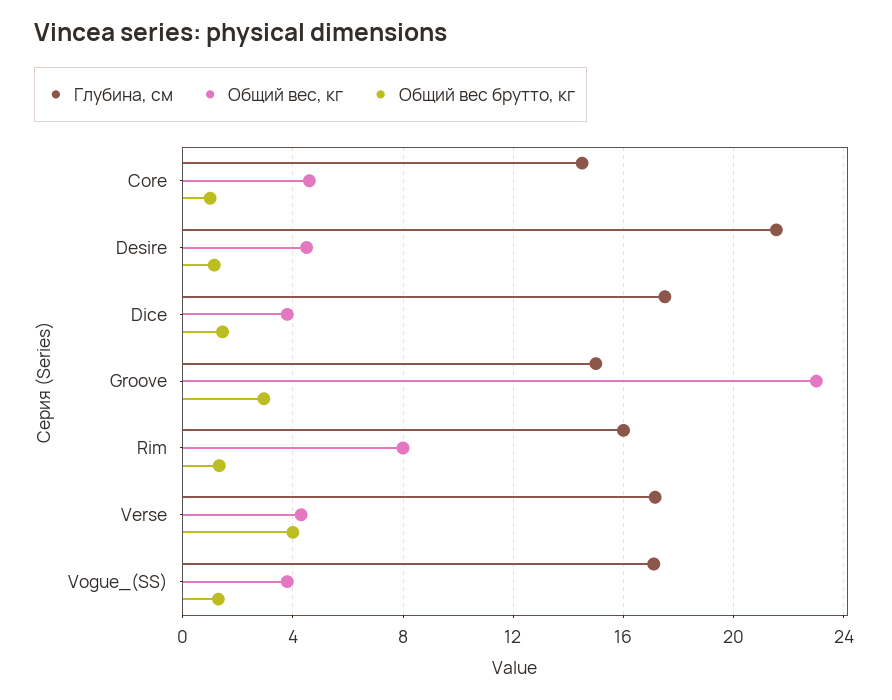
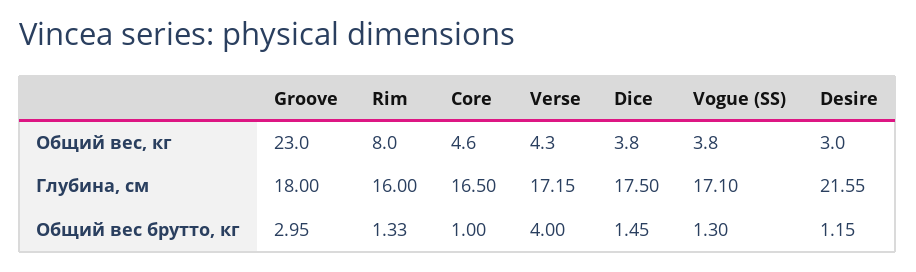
Глубина, см, Core: 14.5 -> 16.5
Общий вес, кг, Desire: 4.5 -> 3
Глубина, см, Groove: 15 -> 18

